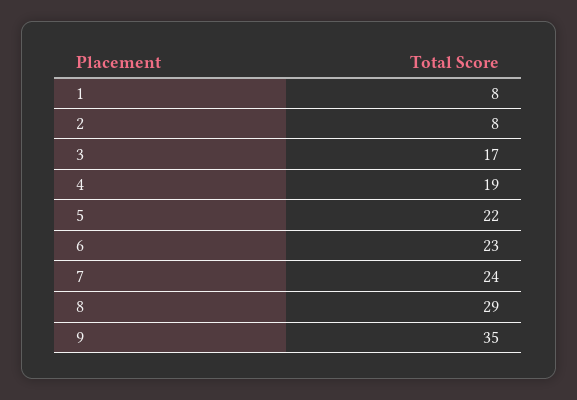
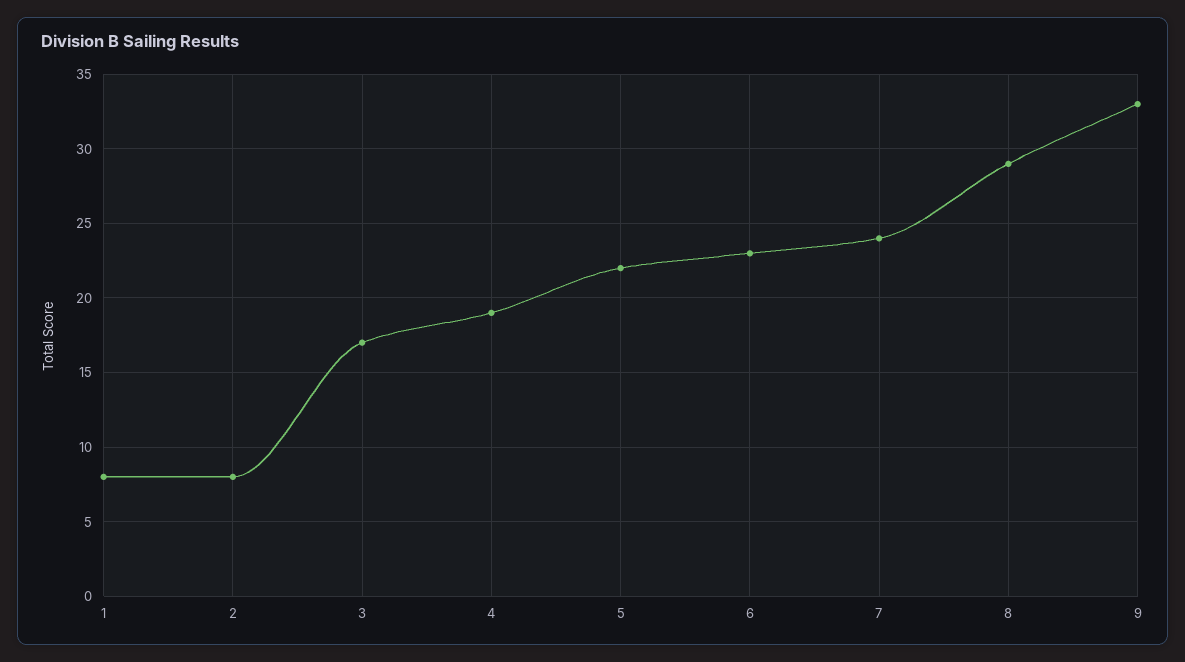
9: 35 -> 33

